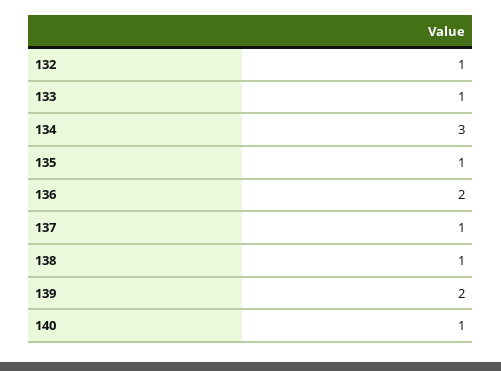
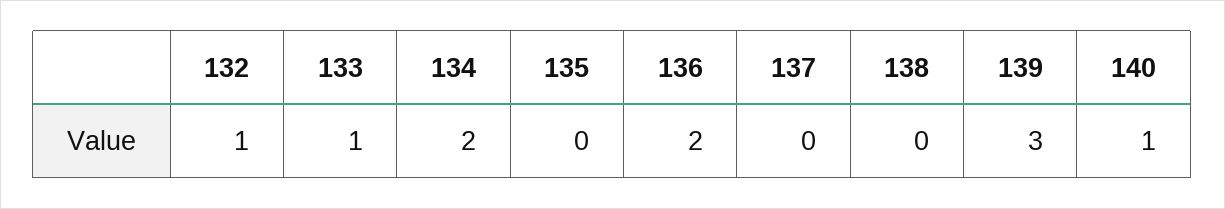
134: 3 -> 2
135: 1 -> 0
137: 1 -> 0
138: 1 -> 0
139: 2 -> 3

